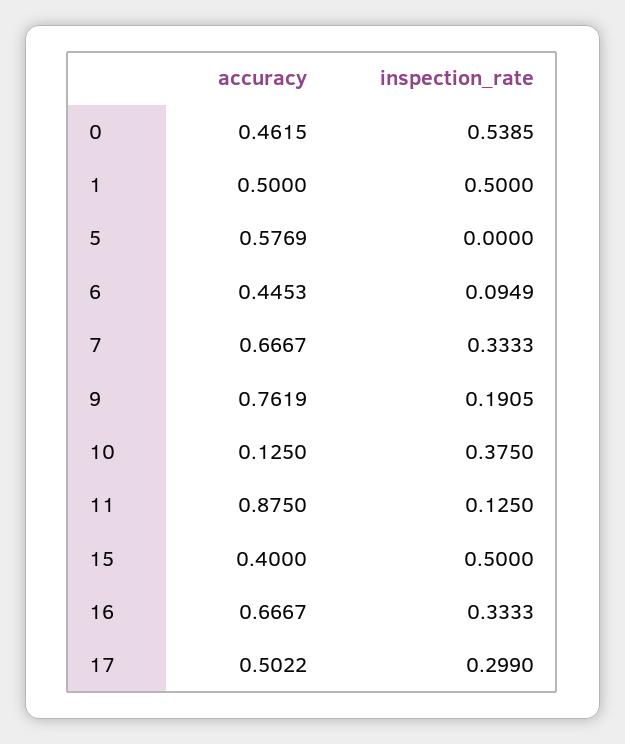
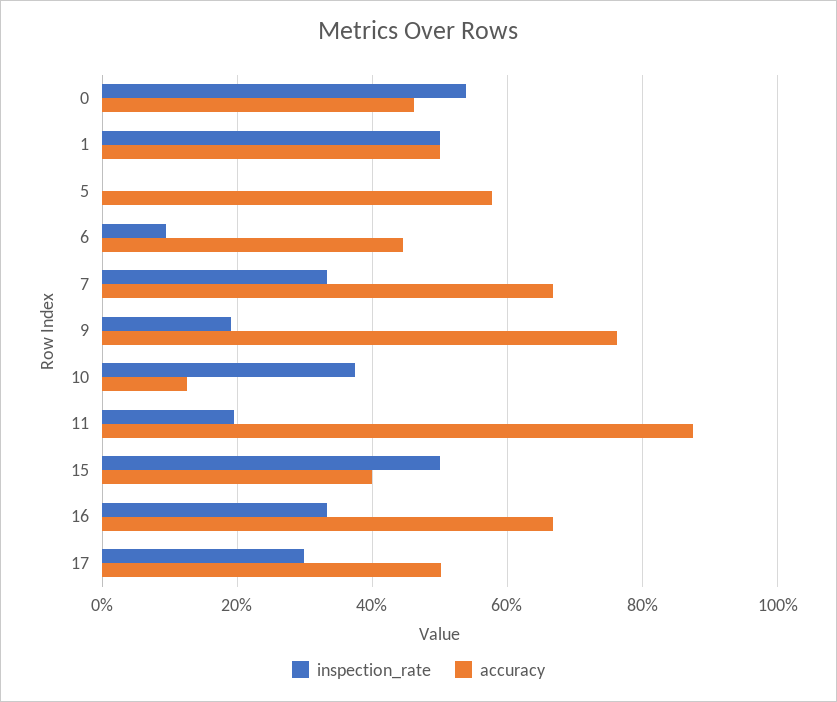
inspection_rate, 11: 0.125 -> 0.2

